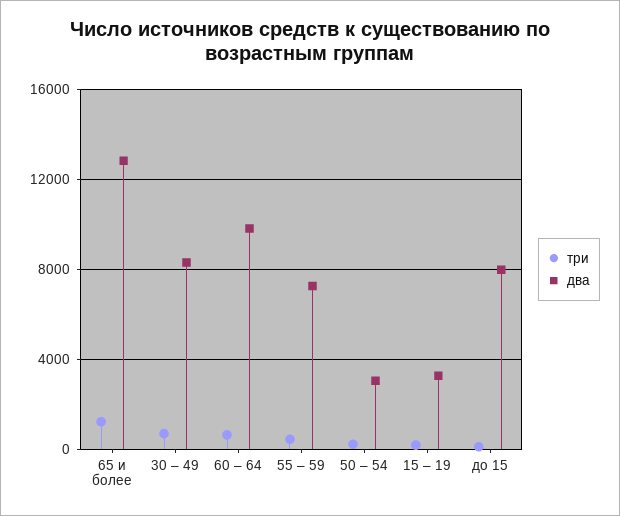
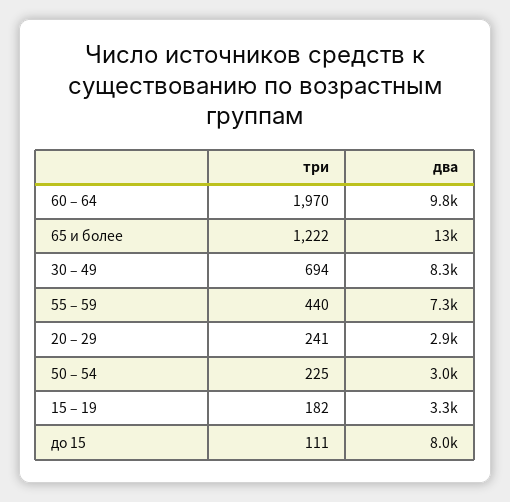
три, 60 – 64: 500 -> 1970
три, 20 – 29: none -> 241
два, 20 – 29: none -> 2900

